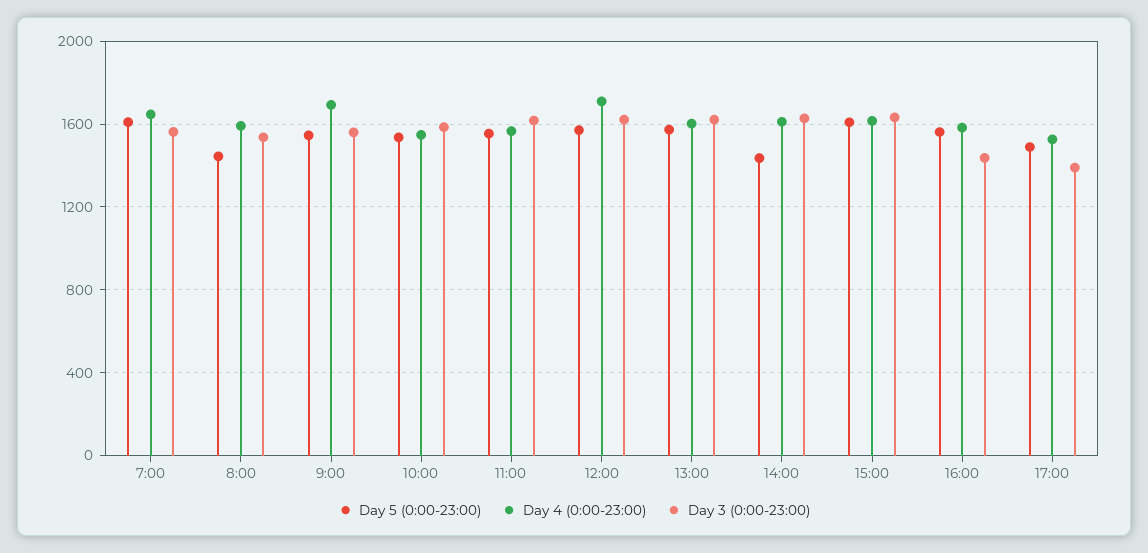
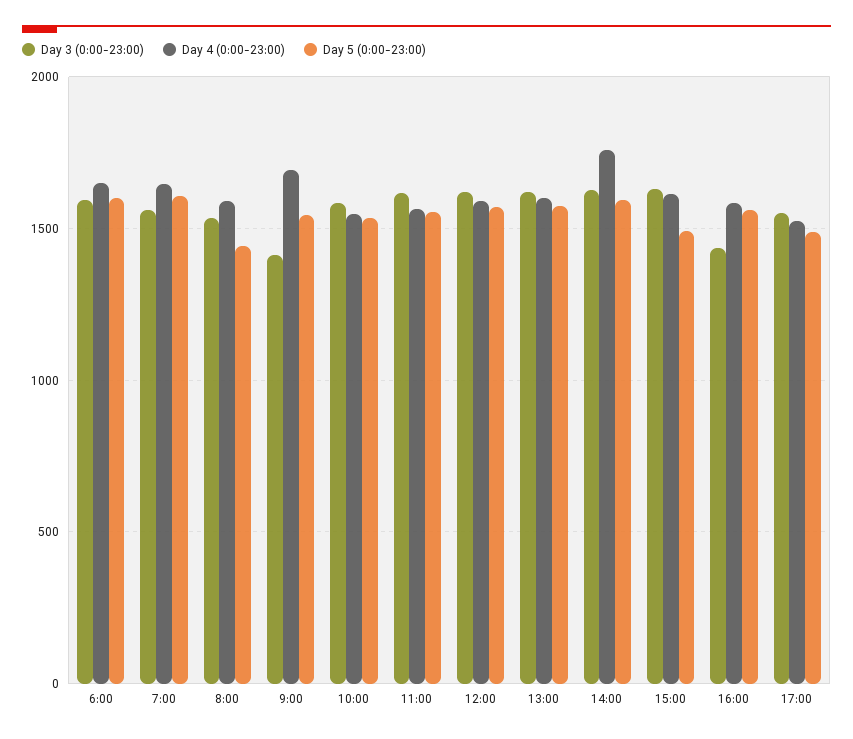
Day 3 (0:00-23:00), 9:00: 1550 -> 1400
Day 4 (0:00-23:00), 12:00: 1700 -> 1600
Day 5 (0:00-23:00), 14:00: 1450 -> 1600
Day 4 (0:00-23:00), 14:00: 1600 -> 1750
Day 5 (0:00-23:00), 15:00: 1600 -> 1500
Day 3 (0:00-23:00), 17:00: 1400 -> 1550
Day 3 (0:00-23:00), 6:00: none -> 1600
Day 4 (0:00-23:00), 6:00: none -> 1650
Day 5 (0:00-23:00), 6:00: none -> 1600

